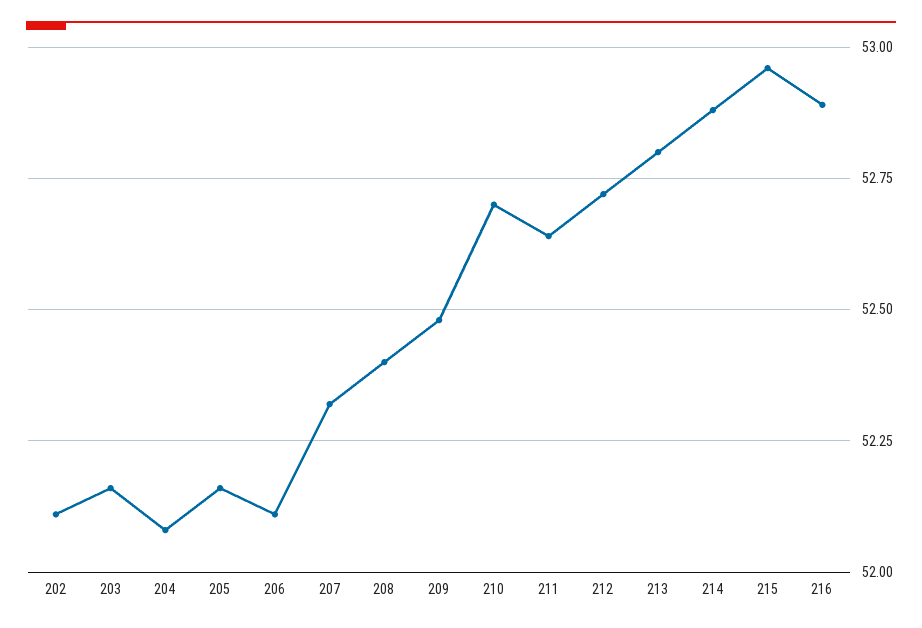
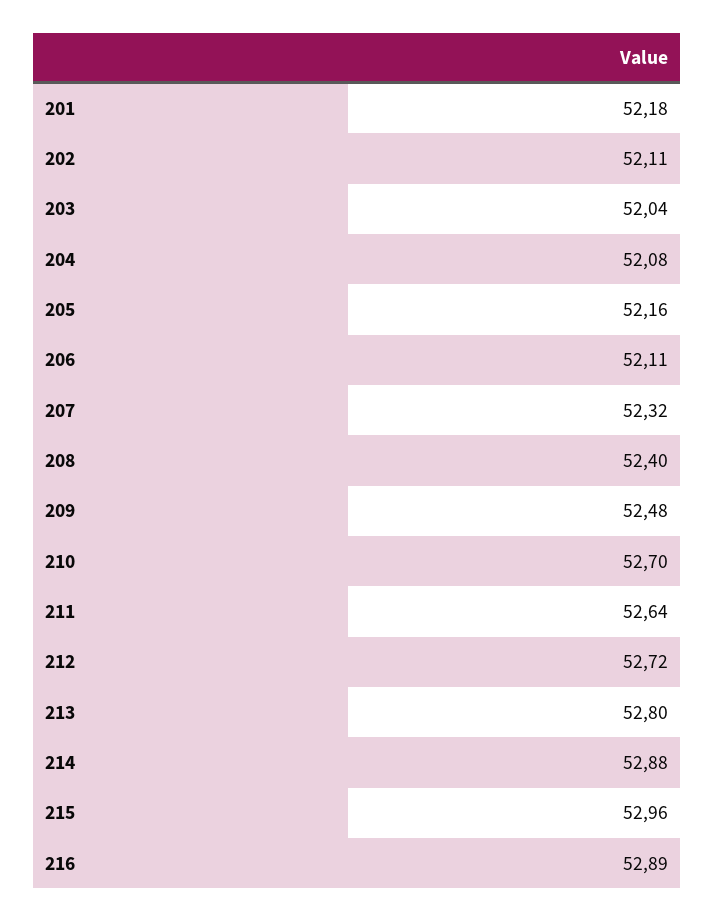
203: 52.15 -> 52.04
201: none -> 52.18

